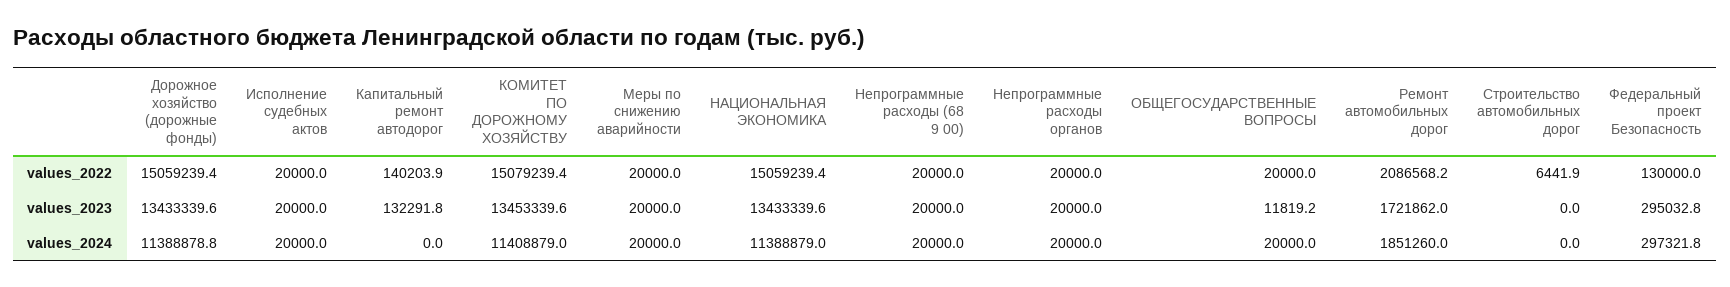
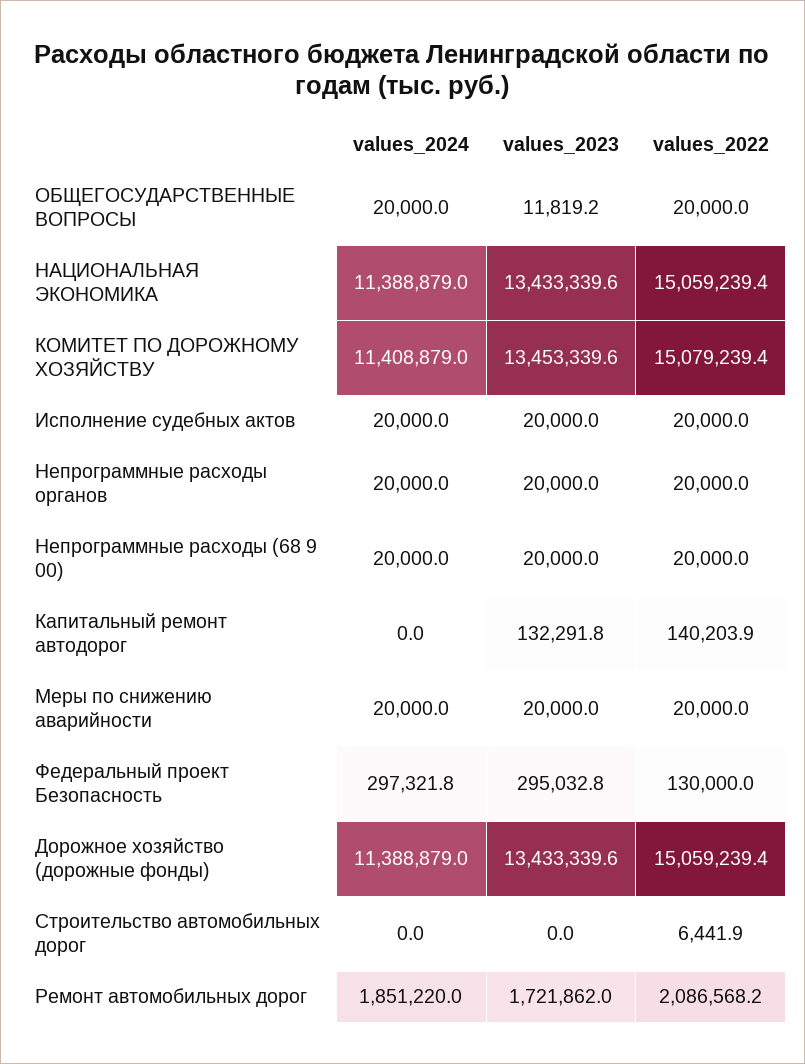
Дорожное хозяйство (дорожные фонды), values_2024: 11388878.8 -> 11388879
Ремонт автомобильных дорог, values_2024: 1851260 -> 1851220

